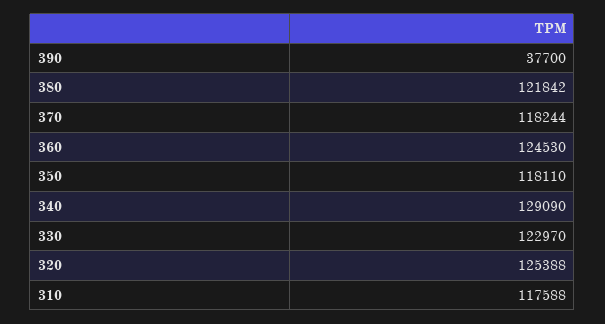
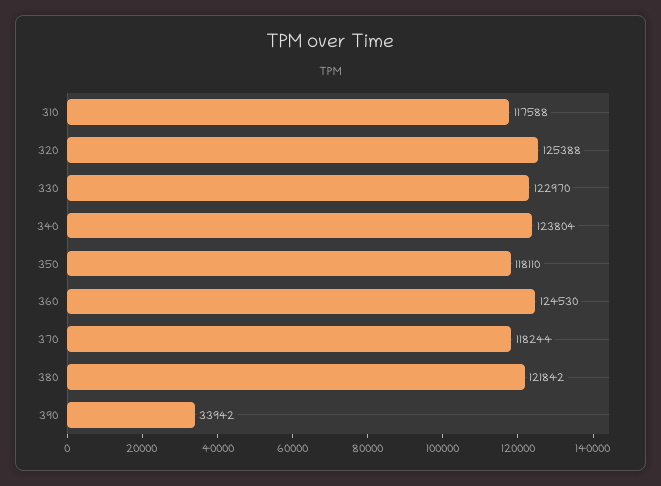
390: 37700 -> 33942
340: 129090 -> 123804

